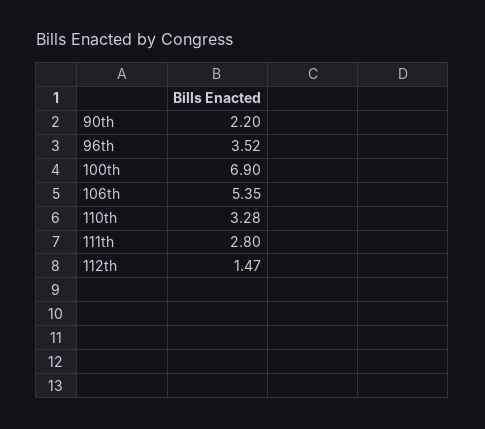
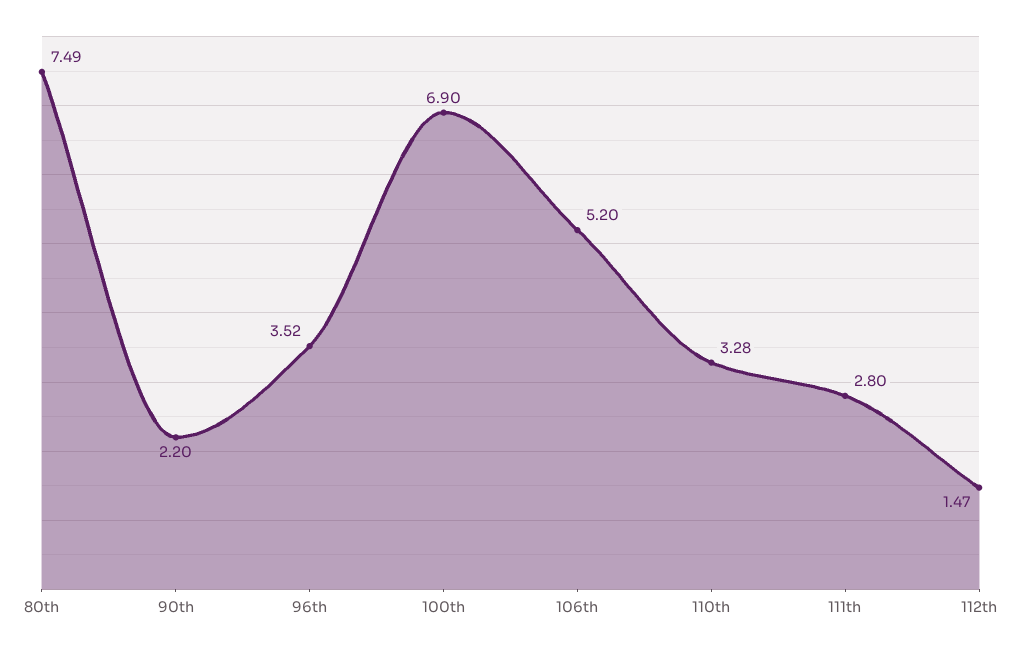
106th: 5.35 -> 5.2
80th: none -> 7.49

